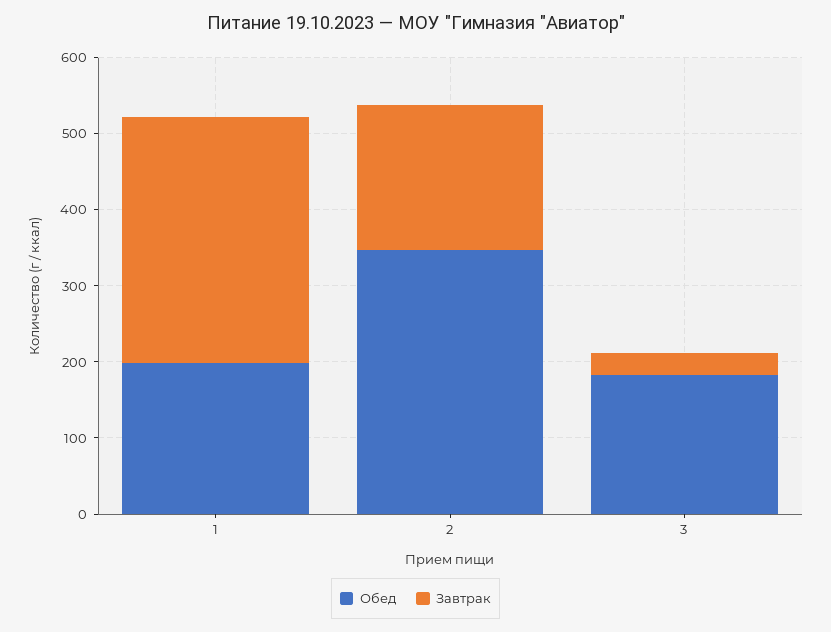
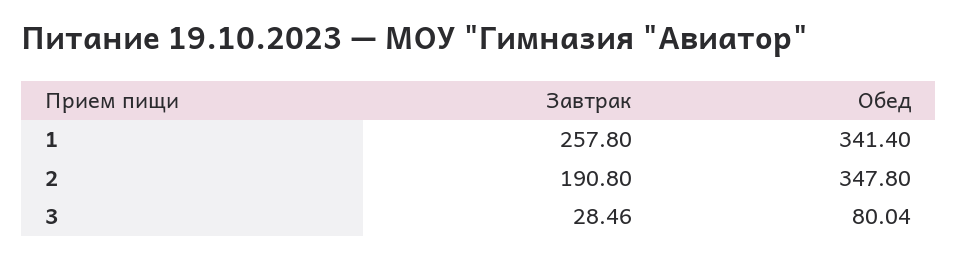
Обед, 1: 200 -> 341.4
Завтрак, 1: 320 -> 257.8
Обед, 3: 180 -> 80.04

